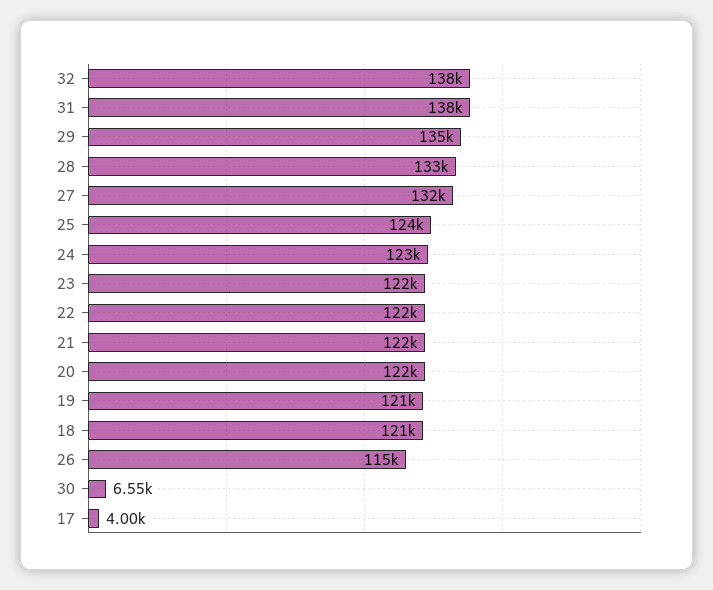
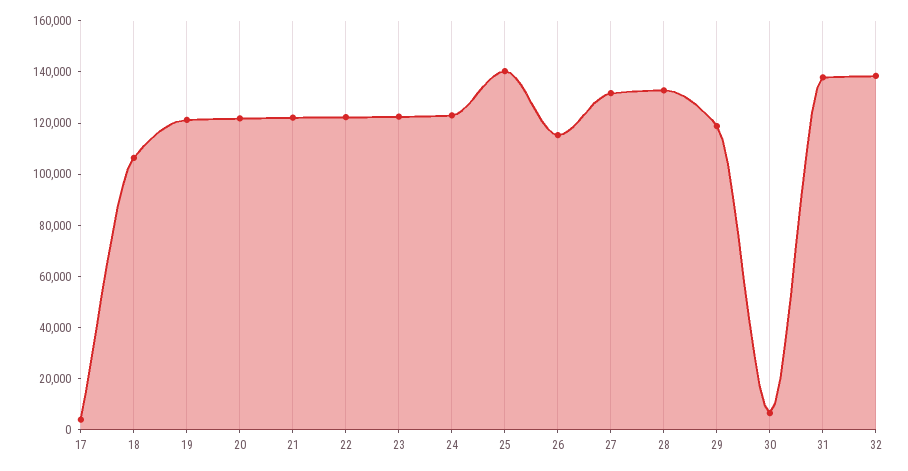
29: 135000 -> 120000
25: 124000 -> 140000
18: 121000 -> 105000

